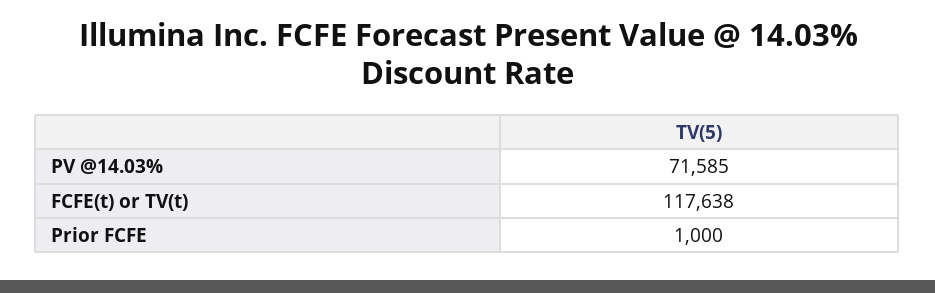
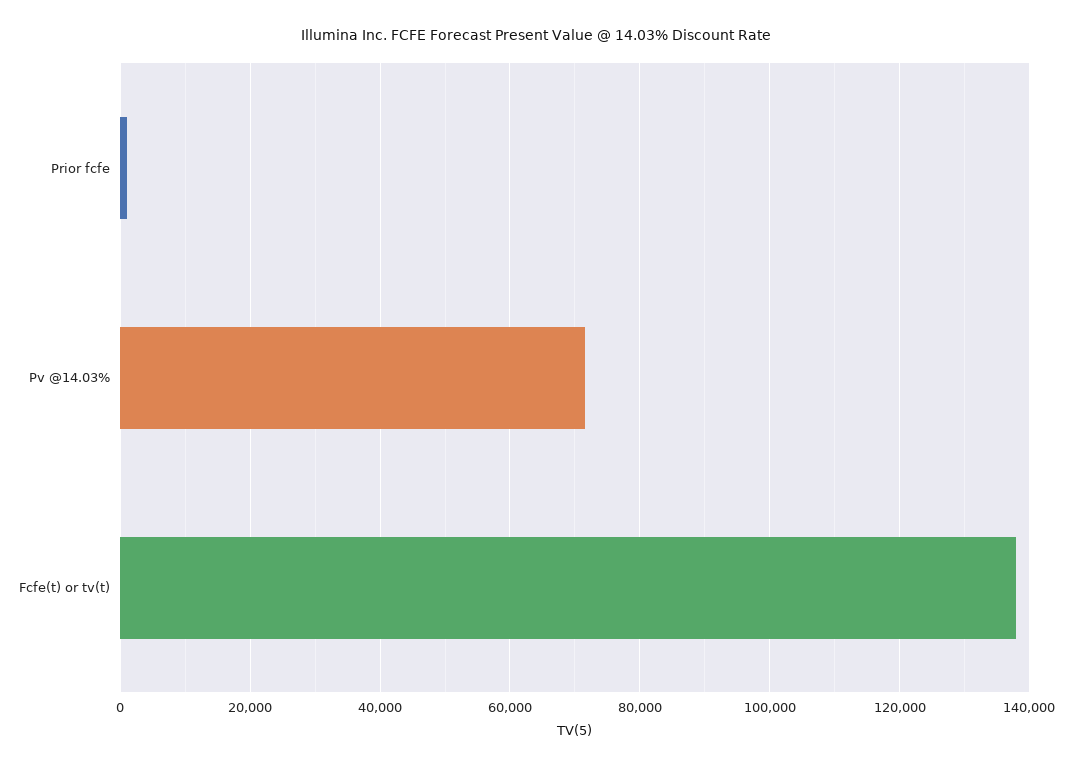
FCFE(t) or TV(t): 117638 -> 138000

